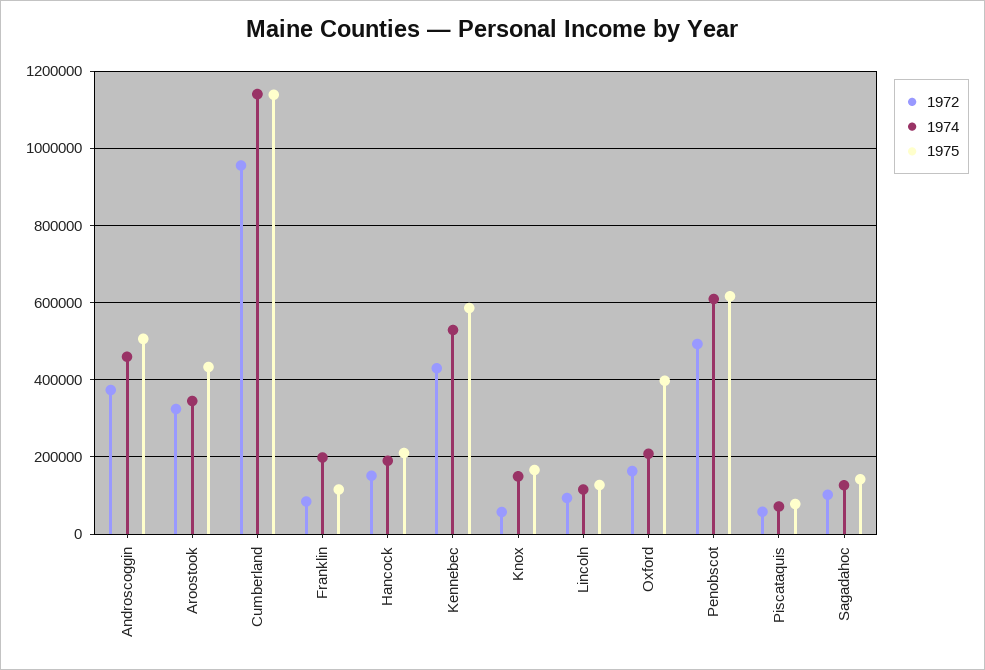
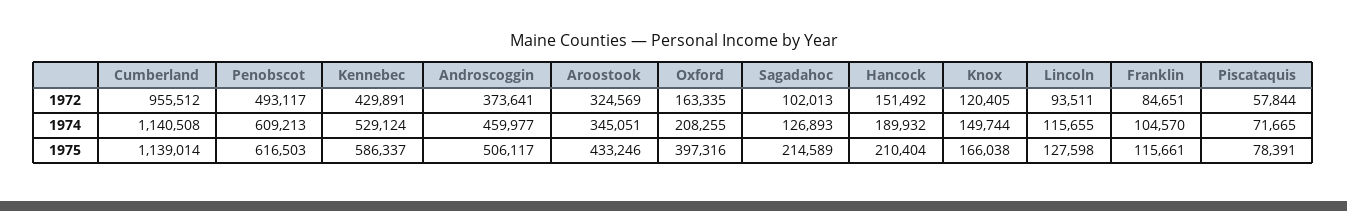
1974, Franklin: 200000 -> 104570
1972, Knox: 60000 -> 120405
1975, Sagadahoc: 140000 -> 214589

